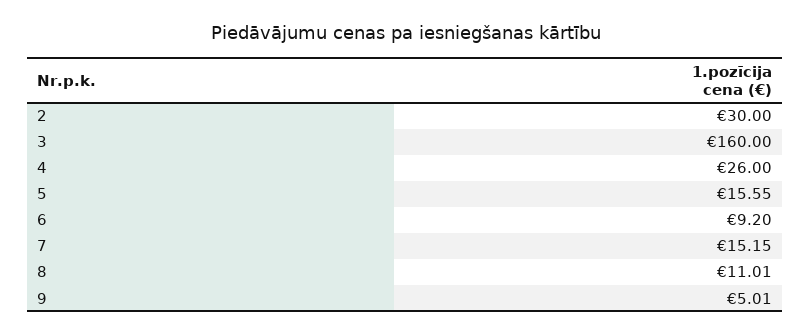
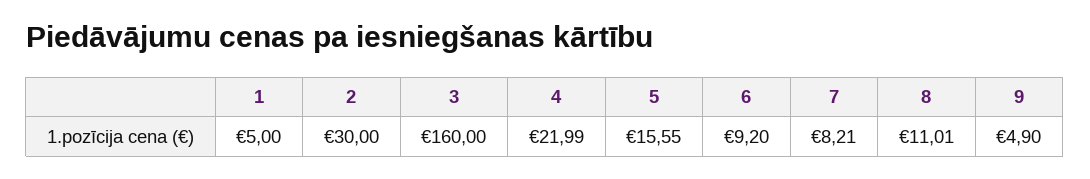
4: 26 -> 21.99
7: 15.15 -> 8.21
9: 5.01 -> 4.9
1: none -> 5

